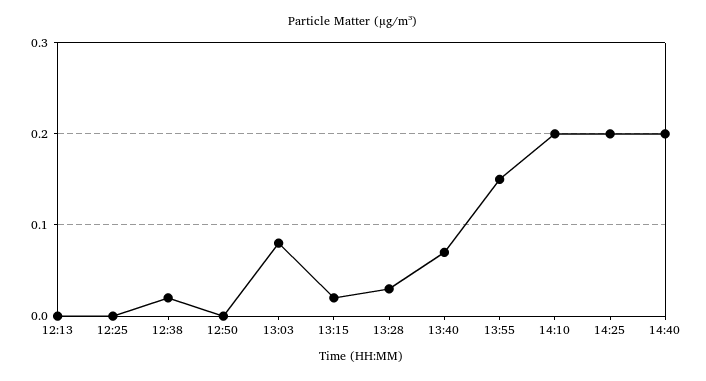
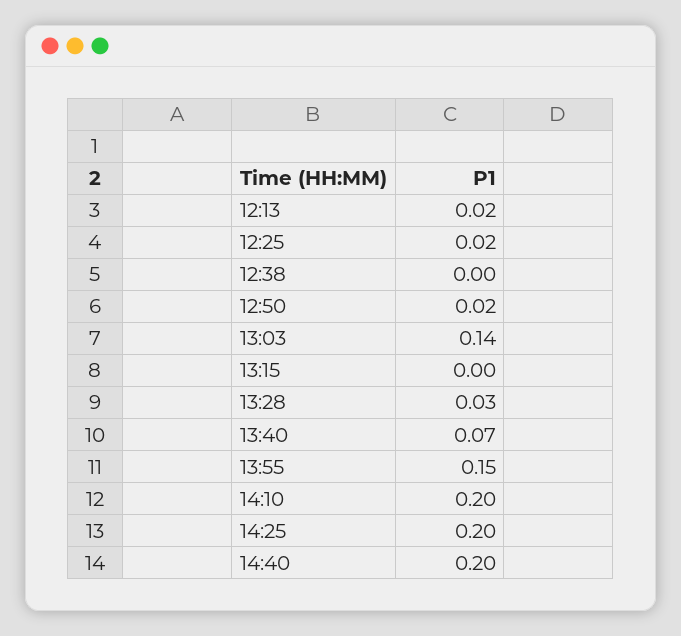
12:13: 0 -> 0.02
12:25: 0 -> 0.02
12:38: 0.02 -> 0
12:50: 0 -> 0.02
13:03: 0.08 -> 0.14
13:15: 0.02 -> 0

